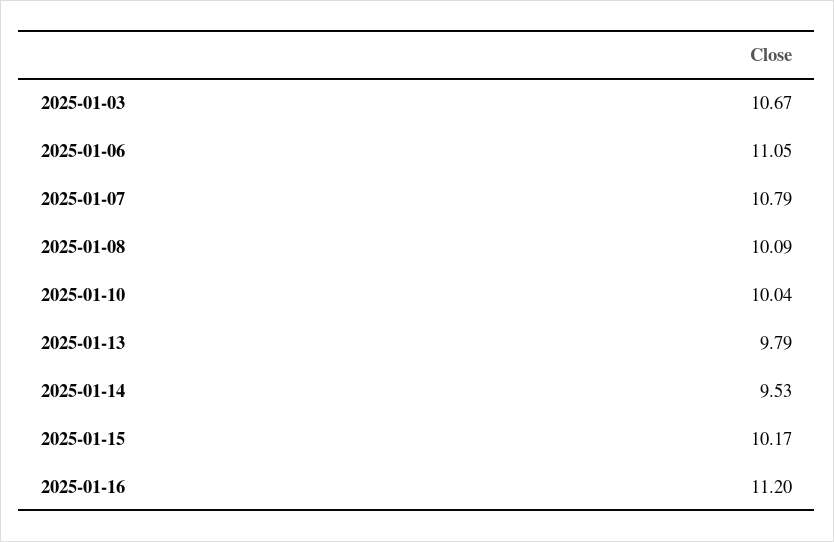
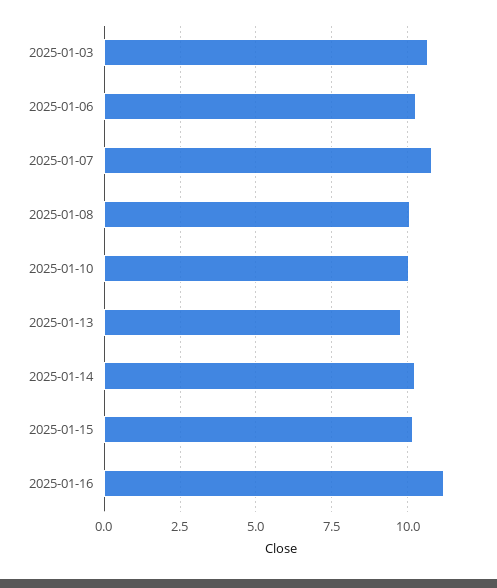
2025-01-06: 11.05 -> 10.25
2025-01-14: 9.53 -> 10.25

